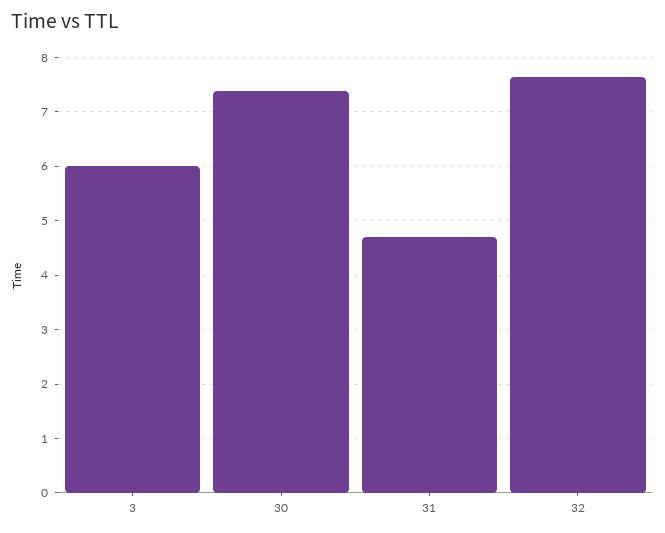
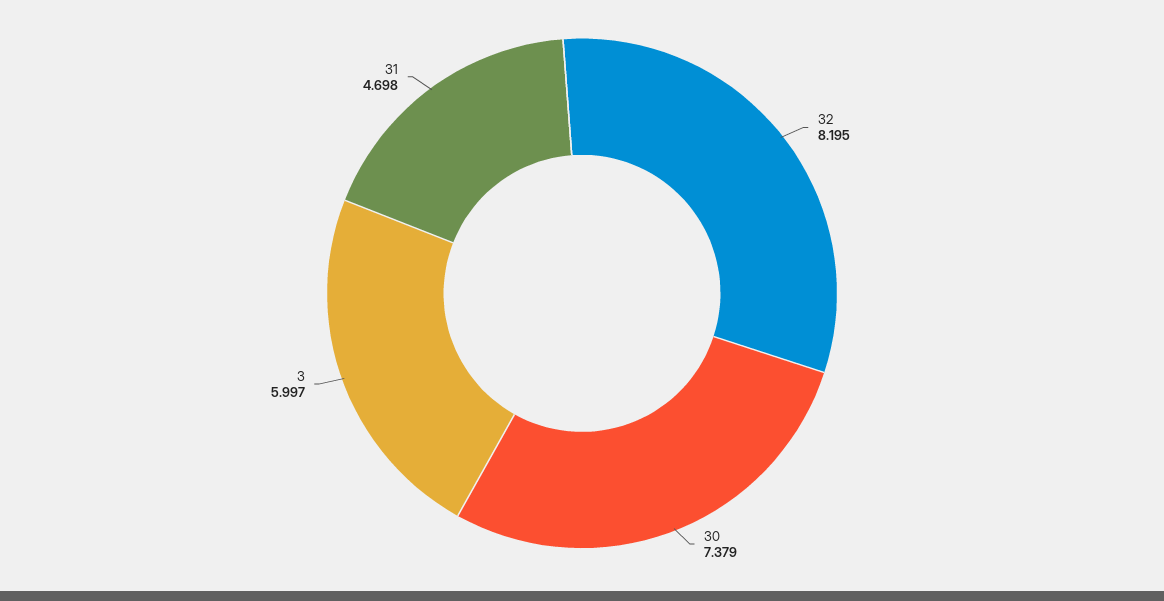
32: 7.6 -> 8.195

